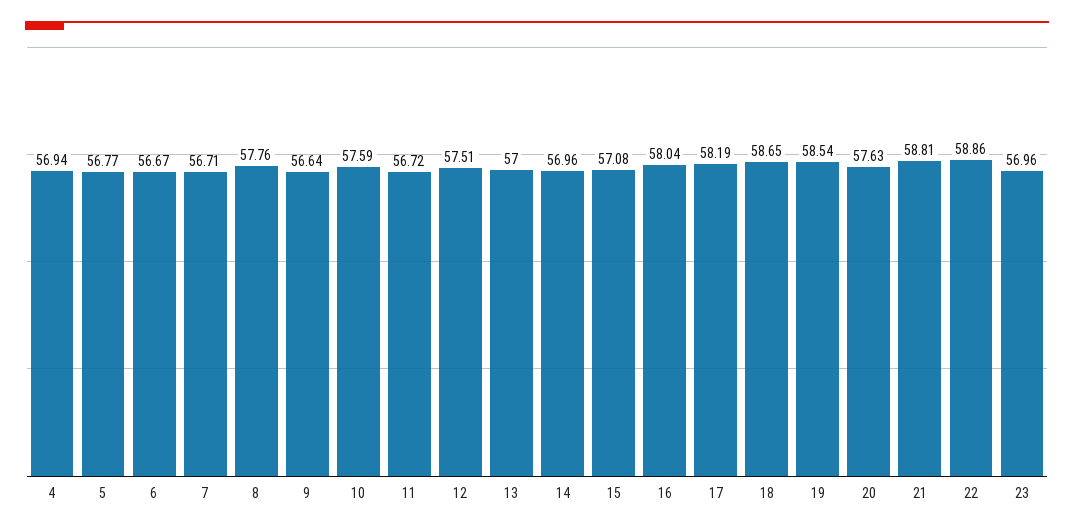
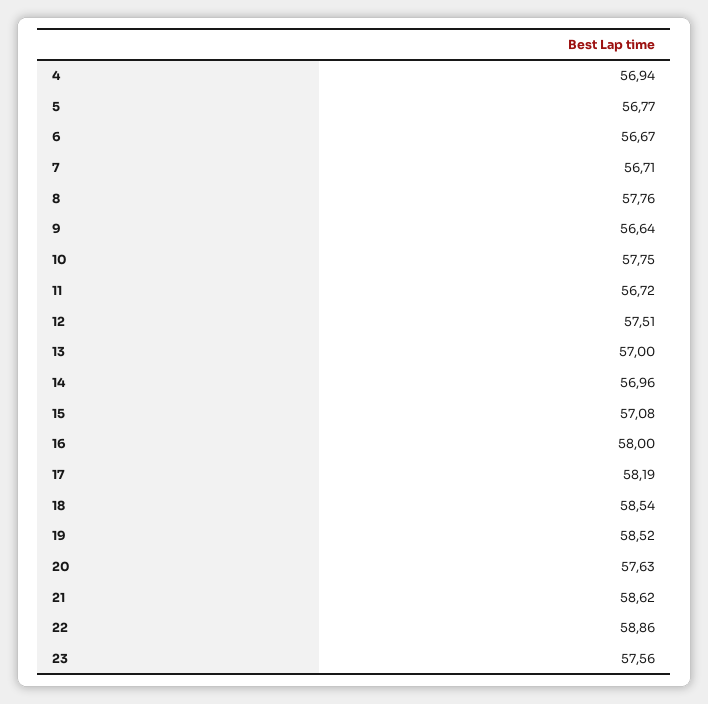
10: 57.59 -> 57.75
16: 58.04 -> 58
18: 58.65 -> 58.54
19: 58.54 -> 58.52
21: 58.81 -> 58.62
23: 56.96 -> 57.56

